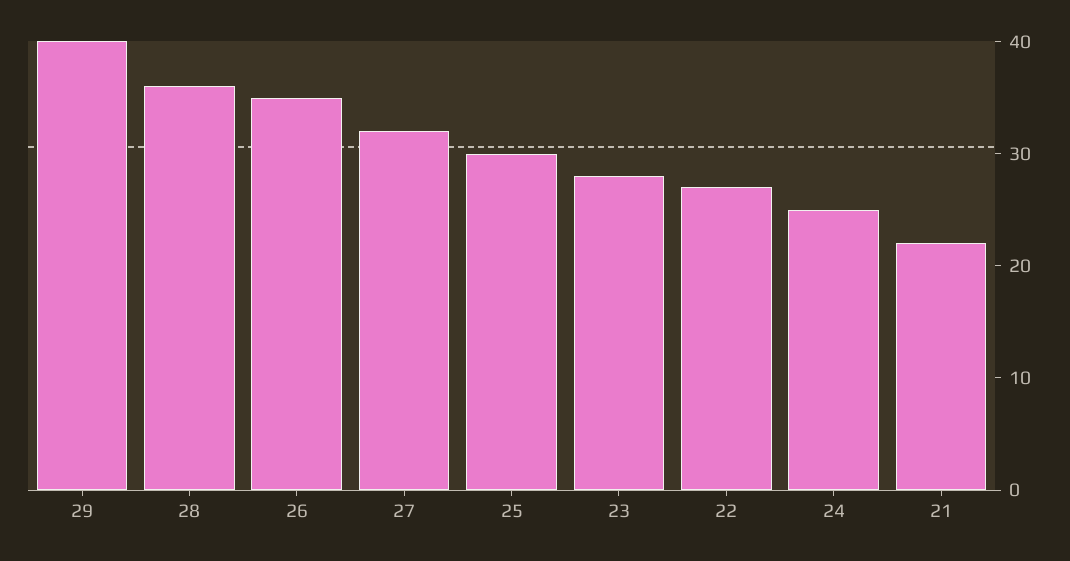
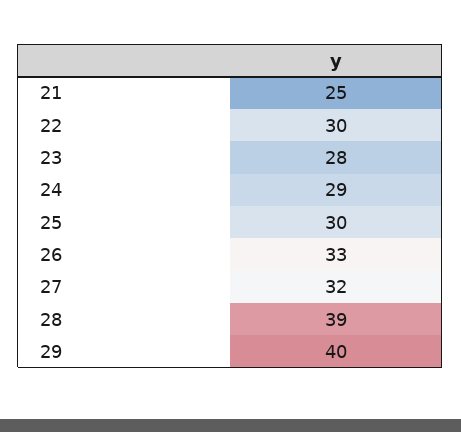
28: 36 -> 39
26: 35 -> 33
22: 27 -> 30
24: 25 -> 29
21: 22 -> 25

